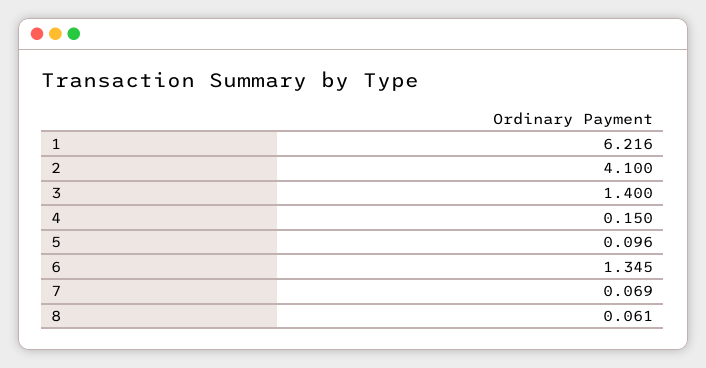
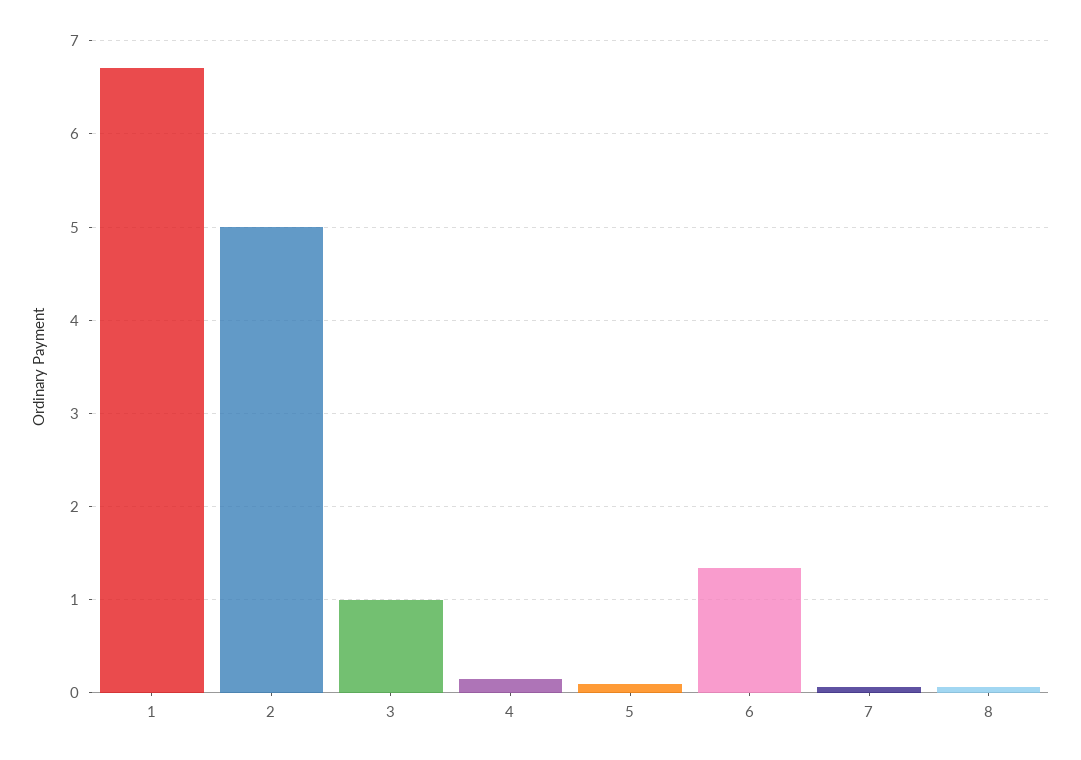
1: 6.216 -> 6.7
2: 4.1 -> 5
3: 1.4 -> 1

